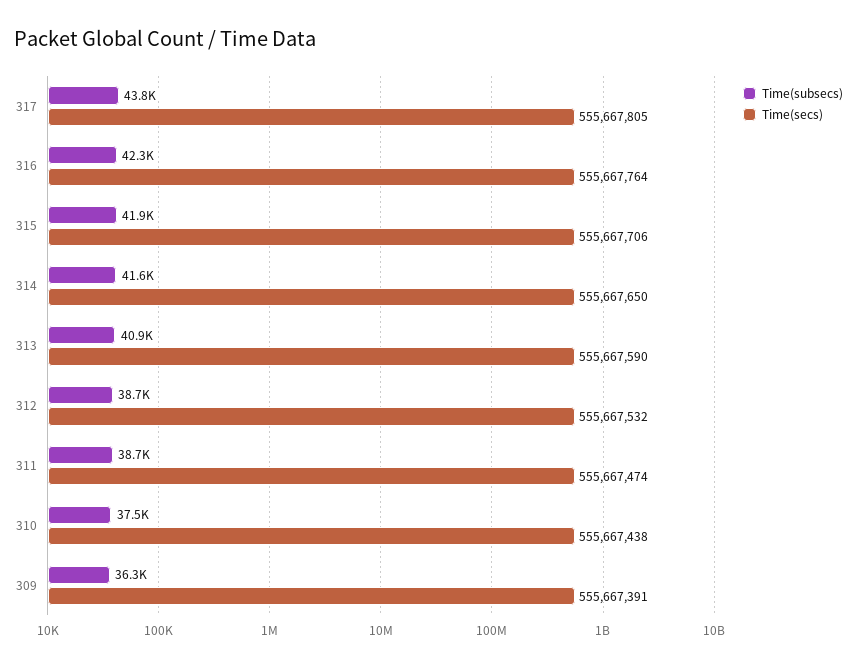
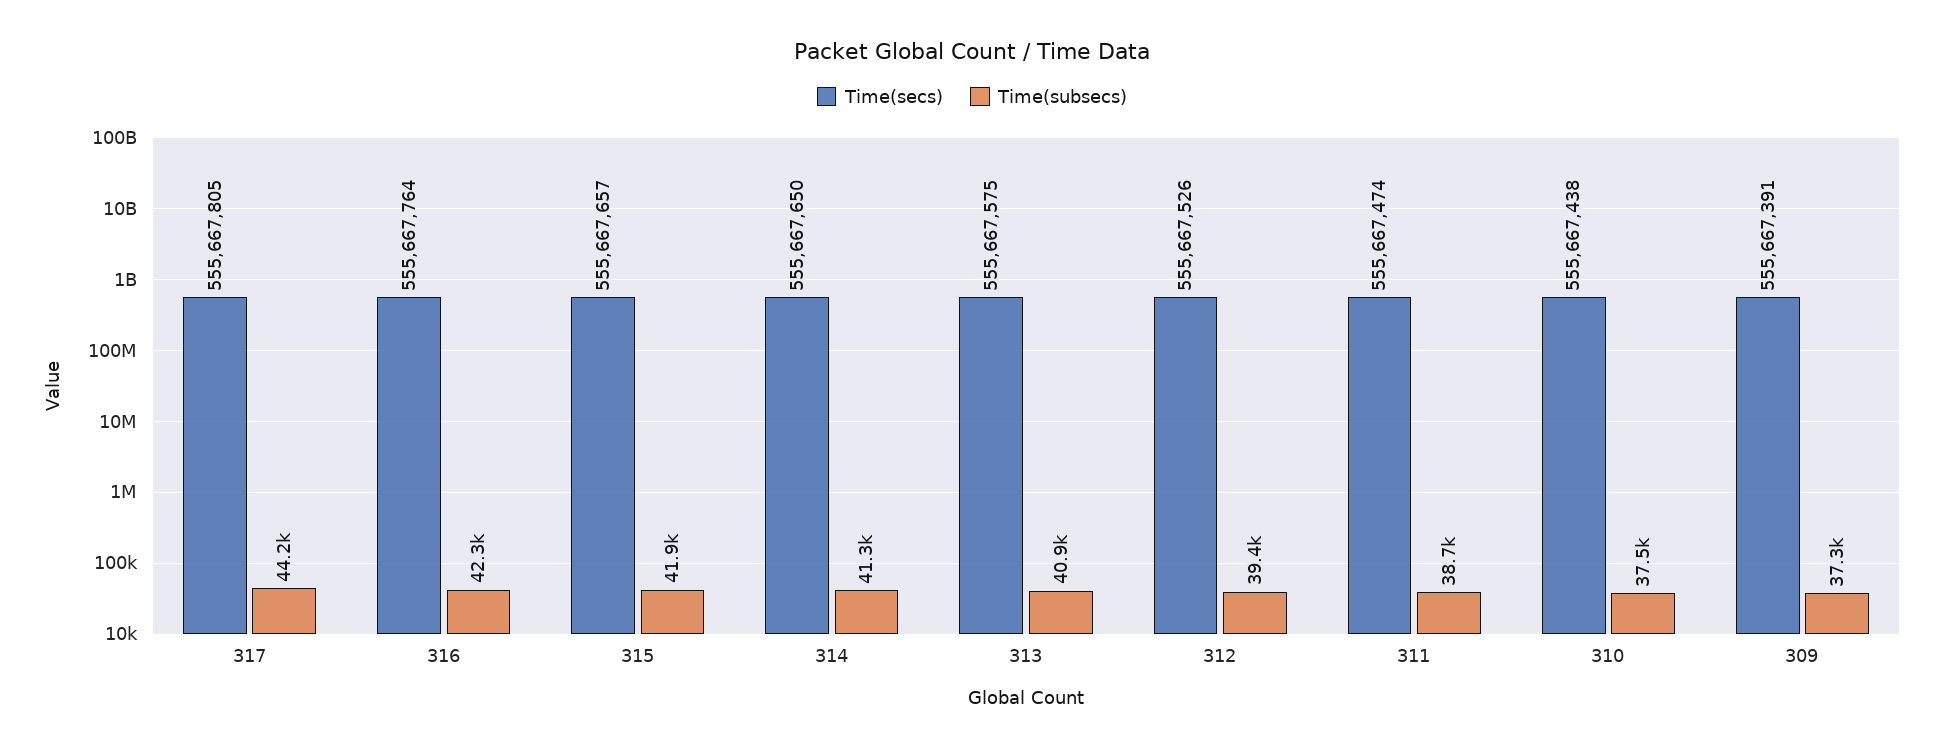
Time(subsecs), 317: 43800 -> 44200
Time(secs), 315: 555667706 -> 555667657
Time(subsecs), 314: 41600 -> 41300
Time(secs), 313: 555667590 -> 555667575
Time(subsecs), 312: 38700 -> 39400
Time(secs), 312: 555667532 -> 555667526
Time(subsecs), 309: 36300 -> 37300

